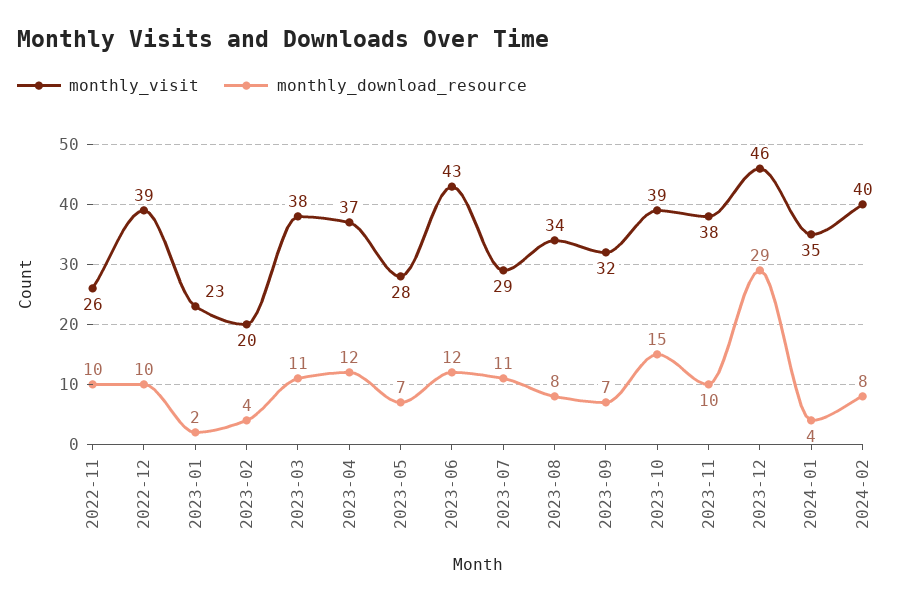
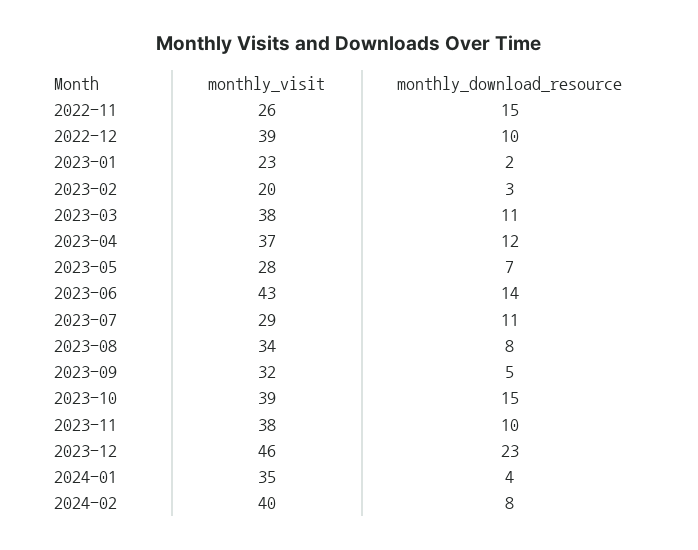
monthly_download_resource, 2022-11: 10 -> 15
monthly_download_resource, 2023-02: 4 -> 3
monthly_download_resource, 2023-06: 12 -> 14
monthly_download_resource, 2023-09: 7 -> 5
monthly_download_resource, 2023-12: 29 -> 23

